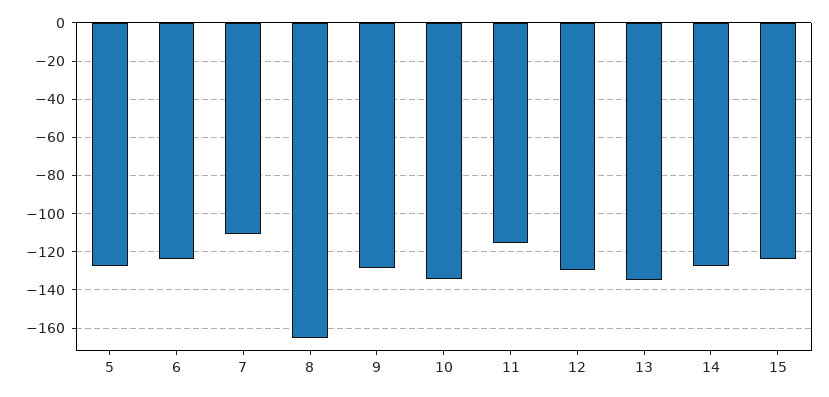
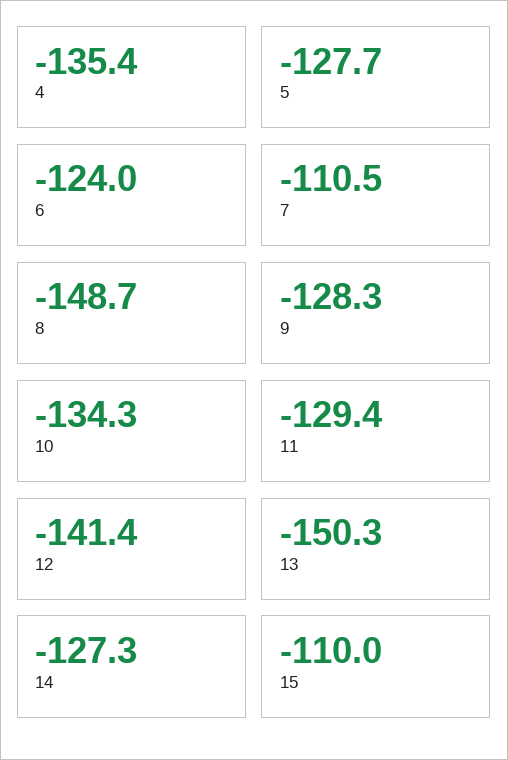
8: -165 -> -148.7
11: -115 -> -129.4
12: -130 -> -141.4
13: -135 -> -150.3
15: -125 -> -110
4: none -> -135.4

